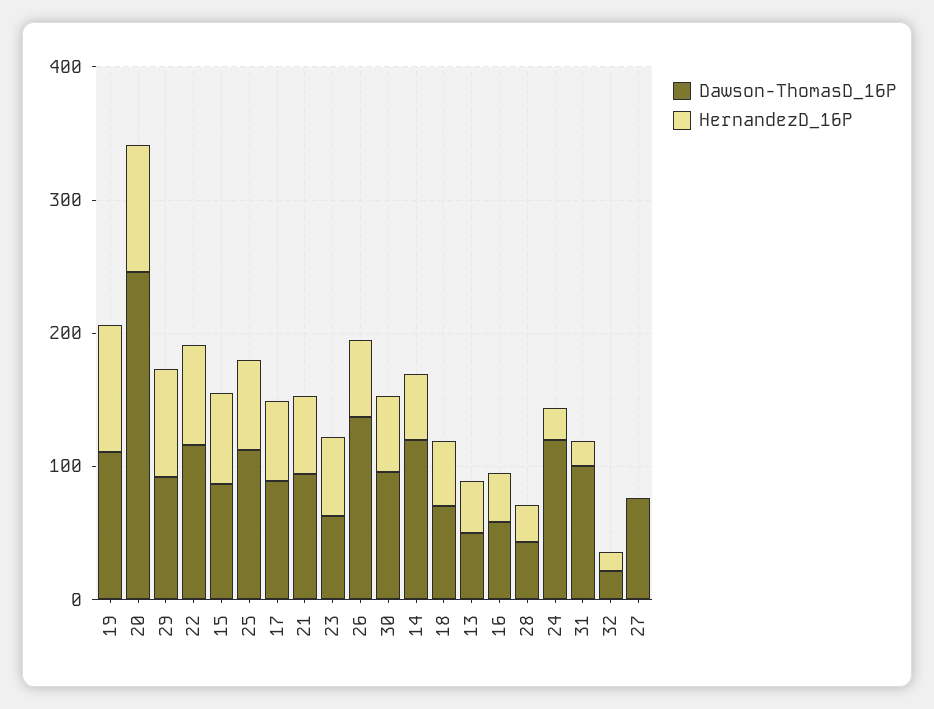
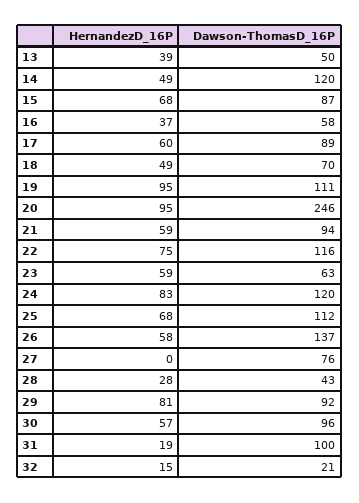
HernandezD_16P, 24: 20 -> 83

